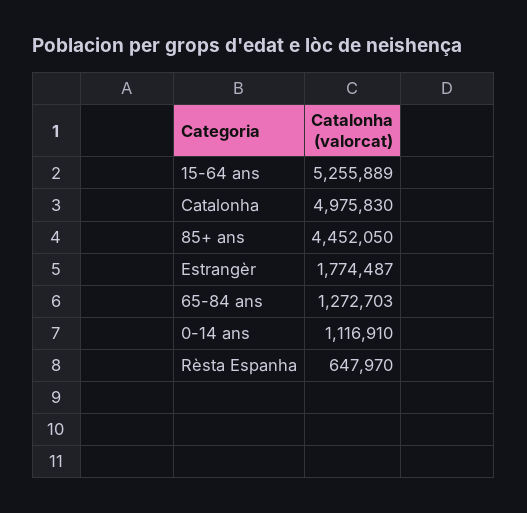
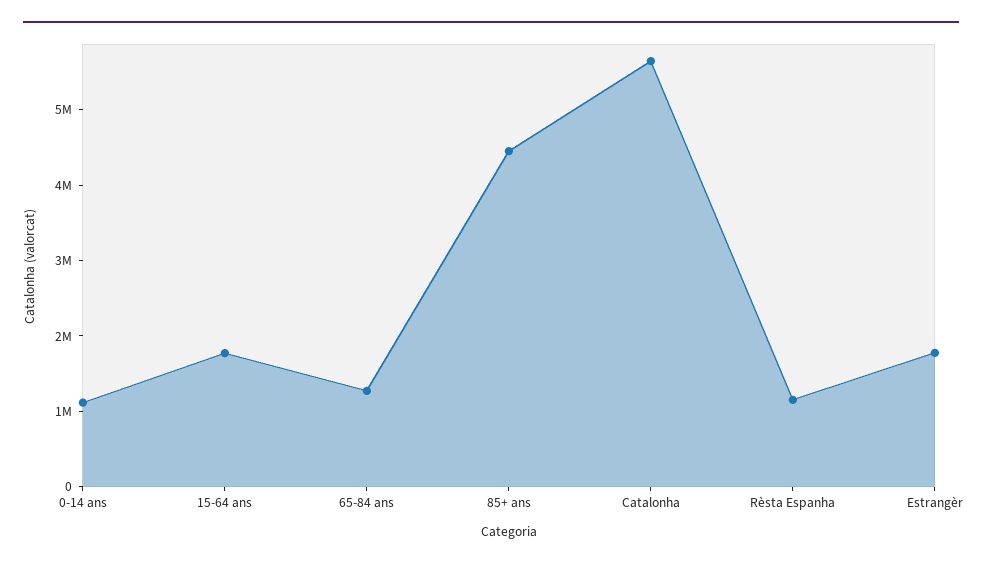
15-64 ans: 5255889 -> 1800000
Catalonha: 4975830 -> 5600000
Rèsta Espanha: 647970 -> 1200000

